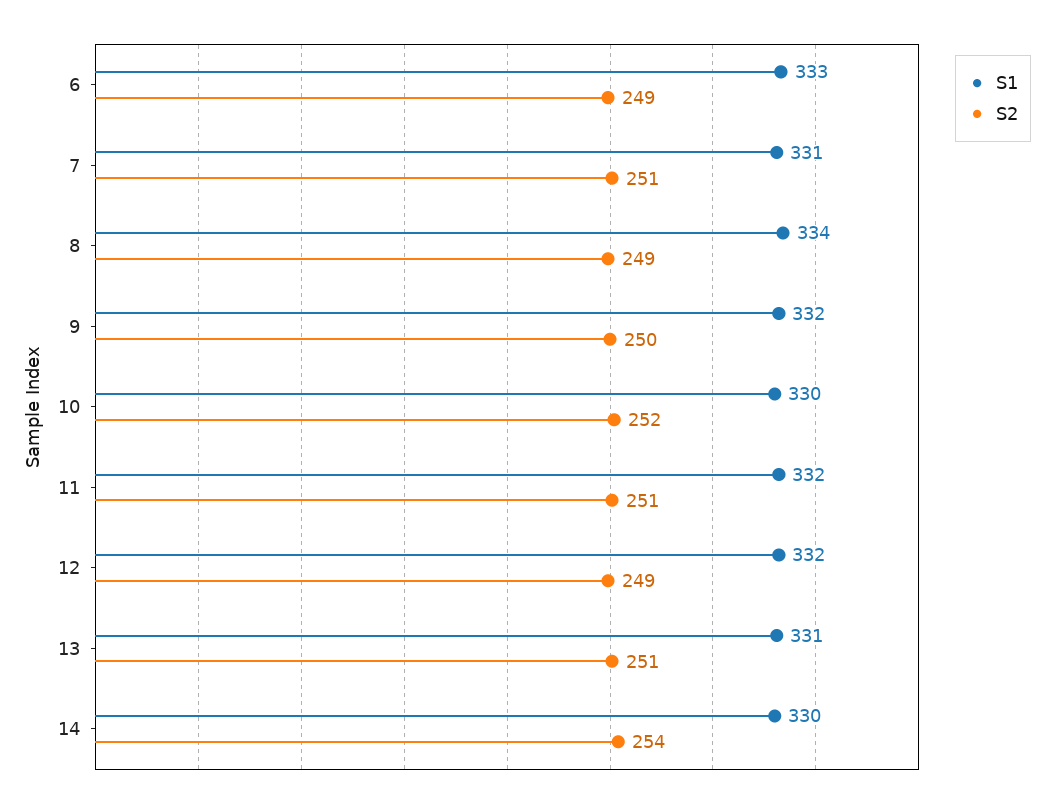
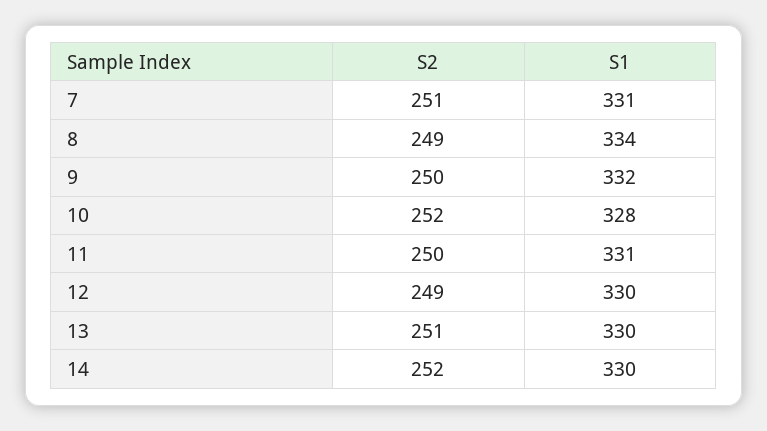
S1, 6: 333 -> none
S2, 6: 249 -> none
S1, 10: 330 -> 328
S1, 11: 332 -> 331
S2, 11: 251 -> 250
S1, 12: 332 -> 330
S1, 13: 331 -> 330
S2, 14: 254 -> 252

